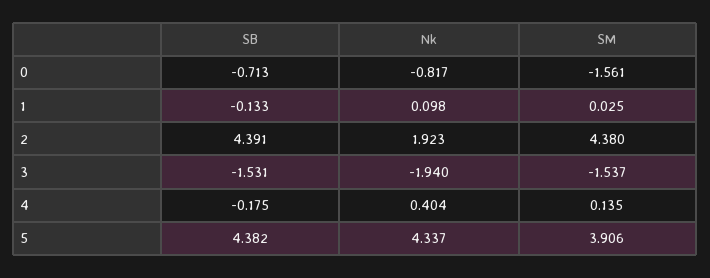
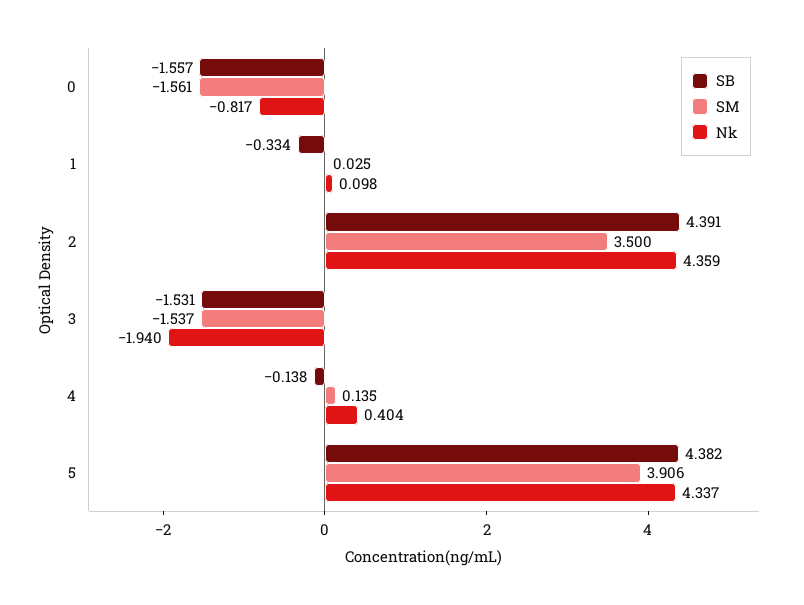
SB, 0: -0.713 -> -1.557
SB, 1: -0.133 -> -0.334
Nk, 2: 1.923 -> 4.359
SM, 2: 4.38 -> 3.5
SB, 4: -0.175 -> -0.138

